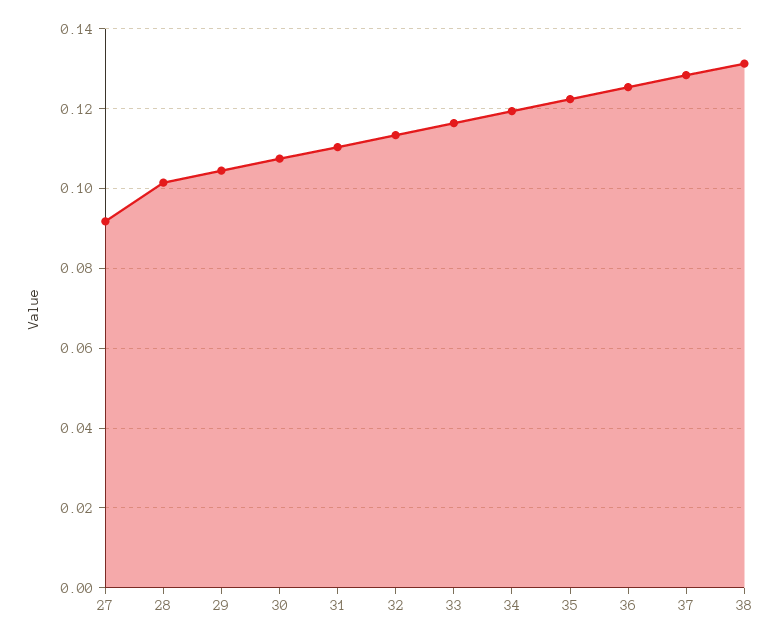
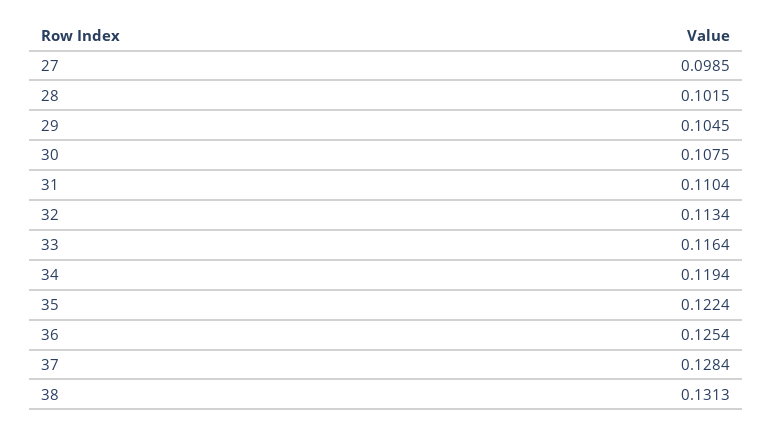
27: 0.092 -> 0.0985

